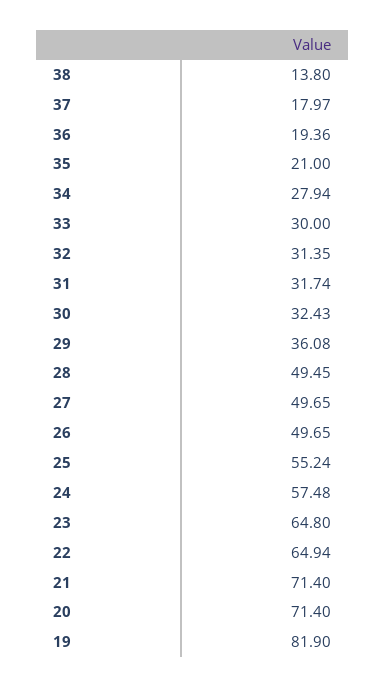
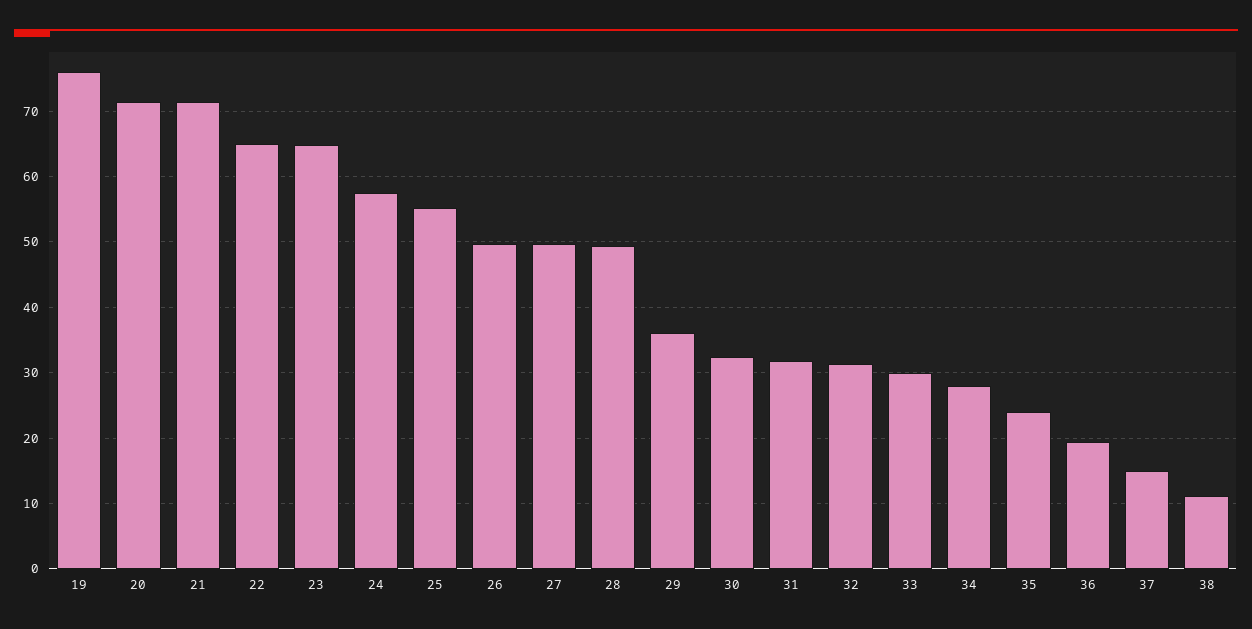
38: 13.8 -> 11
37: 17.97 -> 15
35: 21 -> 24
19: 81.9 -> 76

